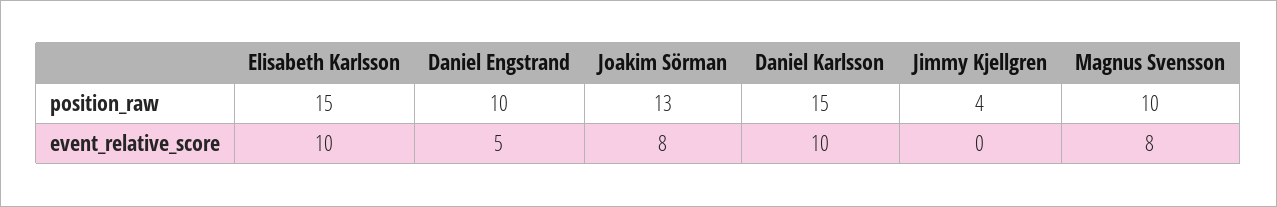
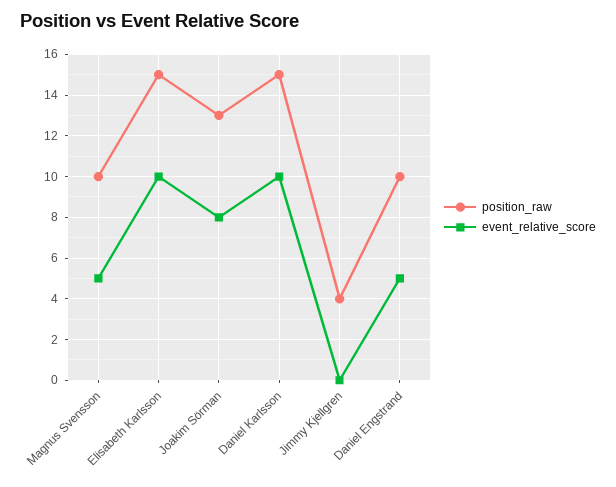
event_relative_score, Magnus Svensson: 8 -> 5

